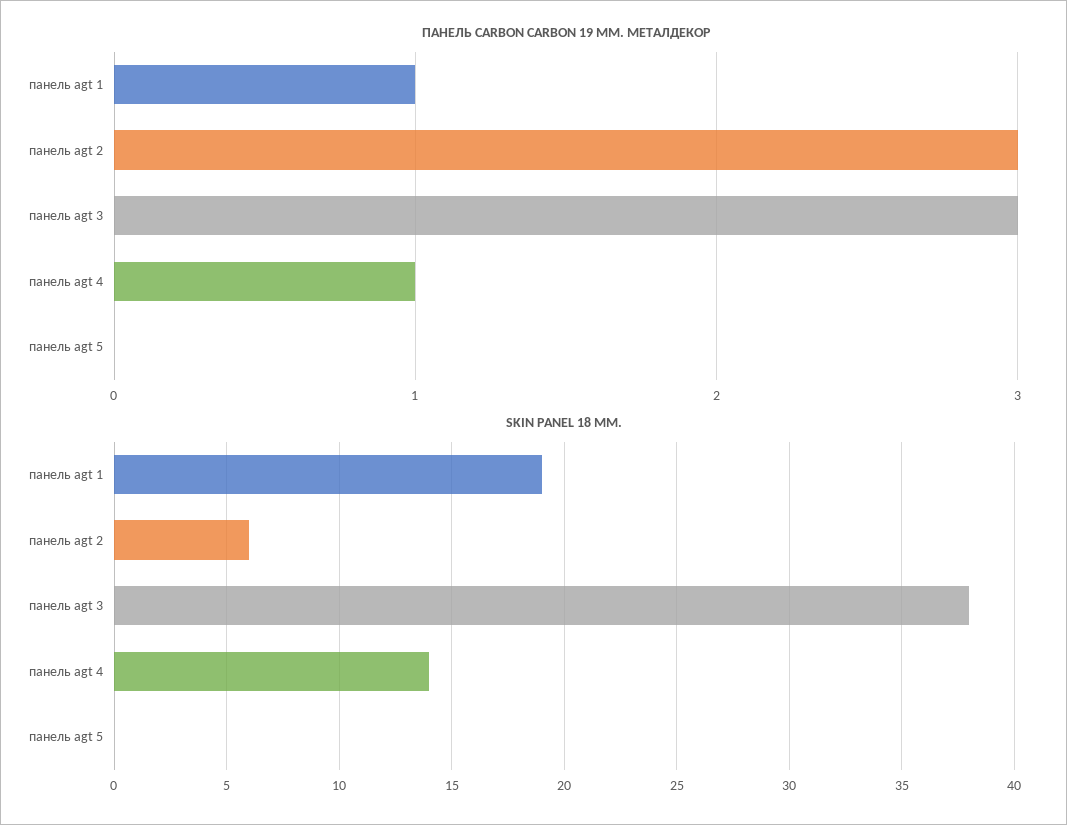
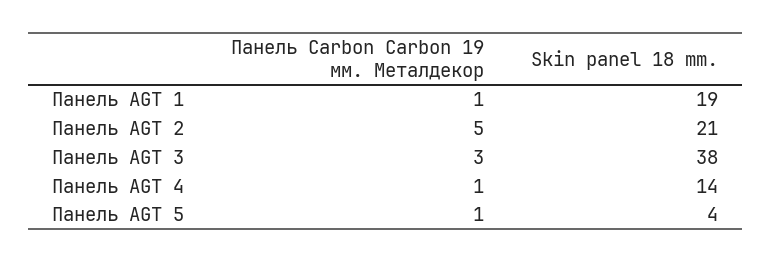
ПАНЕЛЬ CARBON CARBON 19 ММ. МЕТАЛДЕКОР, панель agt 2: 3 -> 5
ПАНЕЛЬ CARBON CARBON 19 ММ. МЕТАЛДЕКОР, панель agt 5: 0 -> 1
SKIN PANEL 18 MM., панель agt 2: 6 -> 21
SKIN PANEL 18 MM., панель agt 5: 0 -> 4

